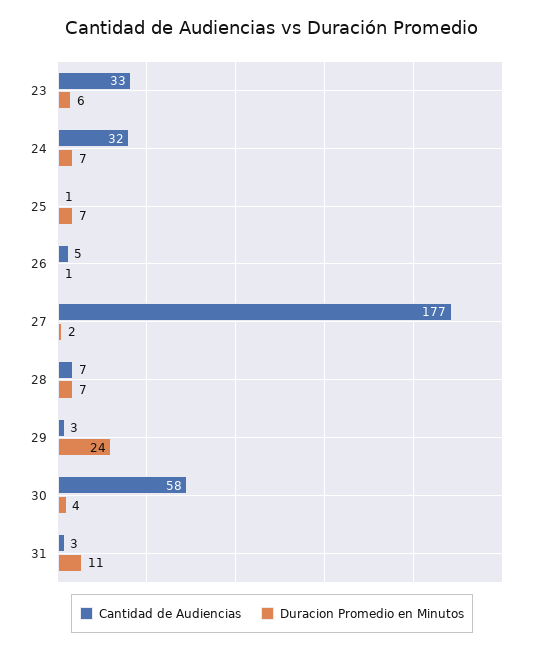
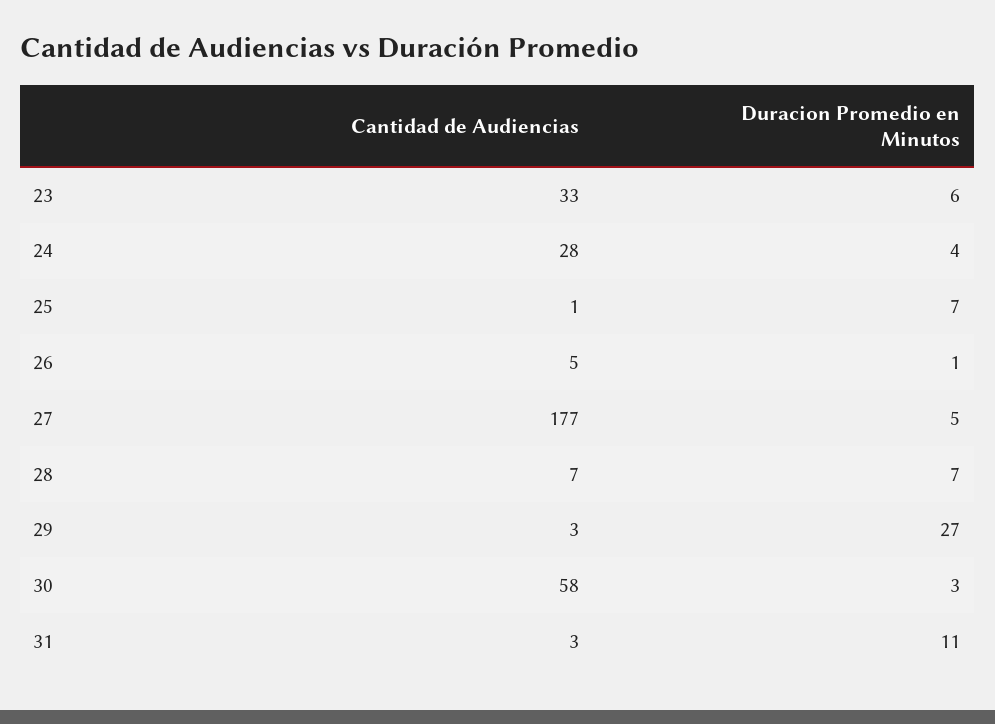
Cantidad de Audiencias, 24: 32 -> 28
Duracion Promedio en Minutos, 24: 7 -> 4
Duracion Promedio en Minutos, 27: 2 -> 5
Duracion Promedio en Minutos, 29: 24 -> 27
Duracion Promedio en Minutos, 30: 4 -> 3

